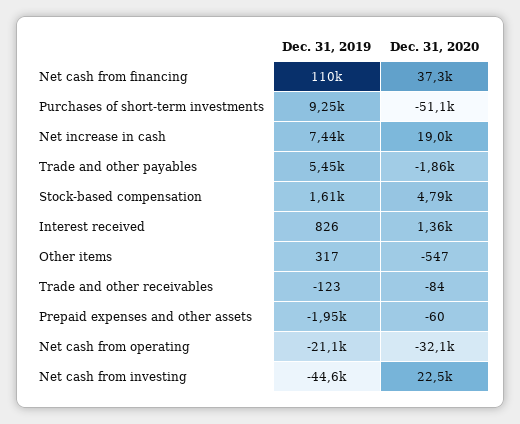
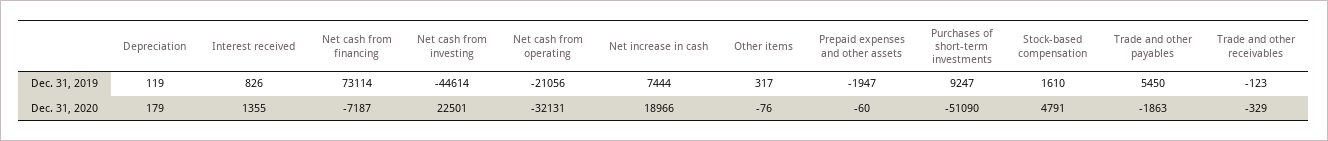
Dec. 31, 2019, Net cash from financing: 110000 -> 73114
Dec. 31, 2020, Net cash from financing: 37300 -> -7187
Dec. 31, 2020, Other items: -547 -> -76
Dec. 31, 2020, Trade and other receivables: -84 -> -329
Dec. 31, 2019, Depreciation: none -> 119
Dec. 31, 2020, Depreciation: none -> 179

